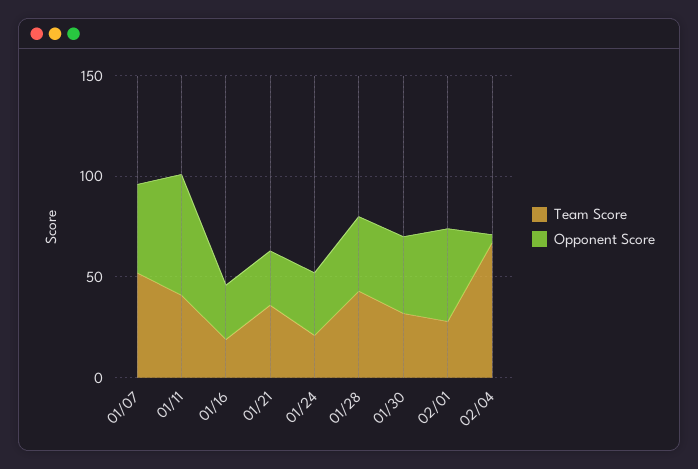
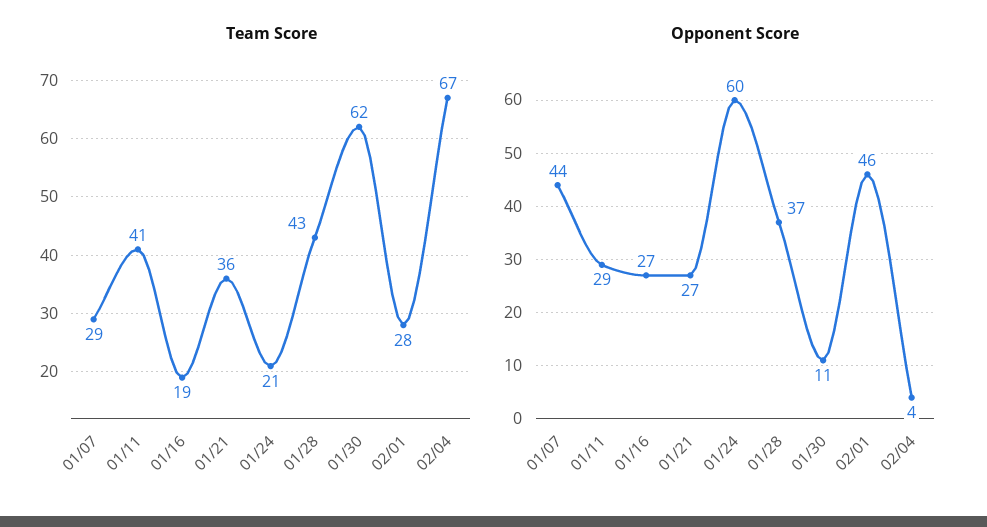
Team Score, 01/07: 50 -> 29
Opponent Score, 01/11: 60 -> 29
Opponent Score, 01/24: 30 -> 60
Team Score, 01/30: 30 -> 62
Opponent Score, 01/30: 40 -> 11

